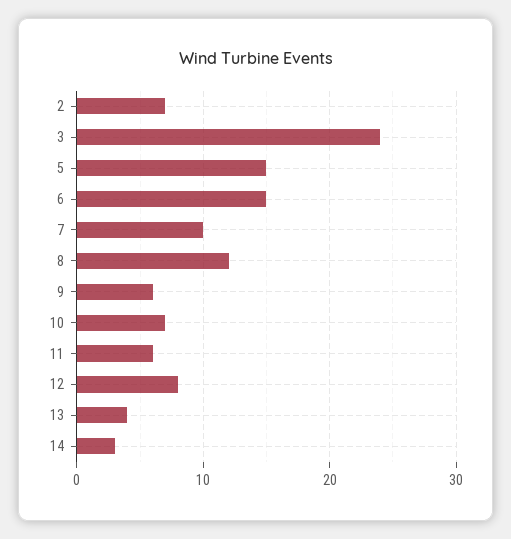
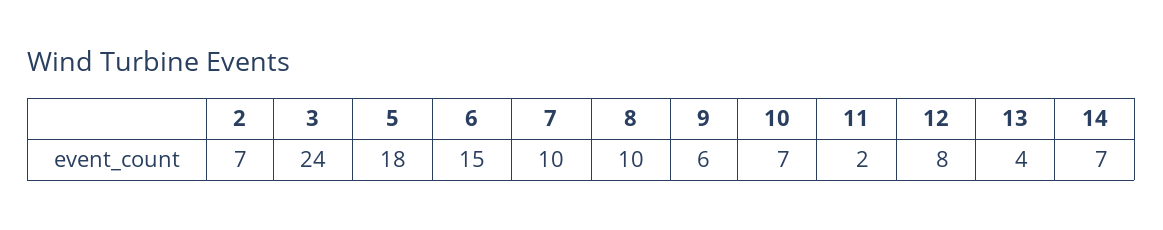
5: 15 -> 18
8: 12 -> 10
11: 6 -> 2
14: 3 -> 7

